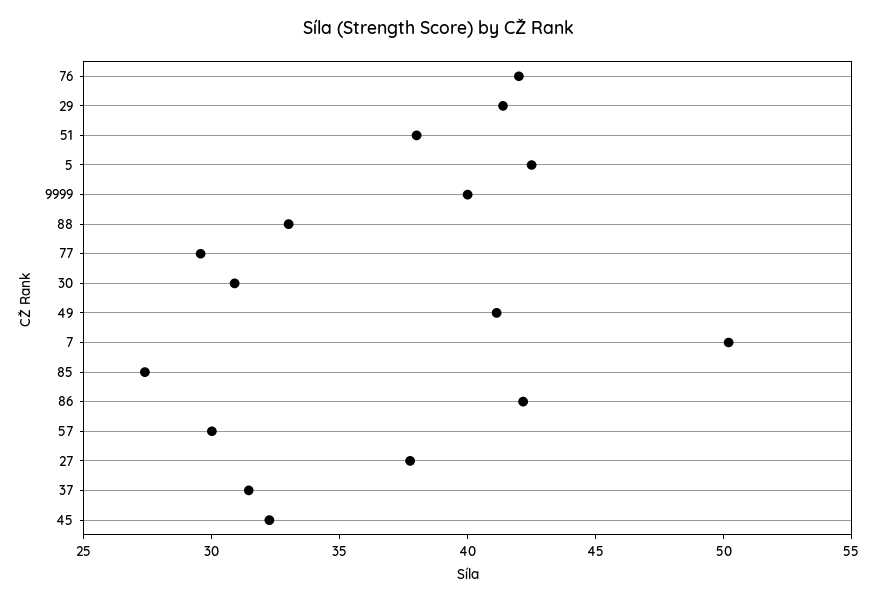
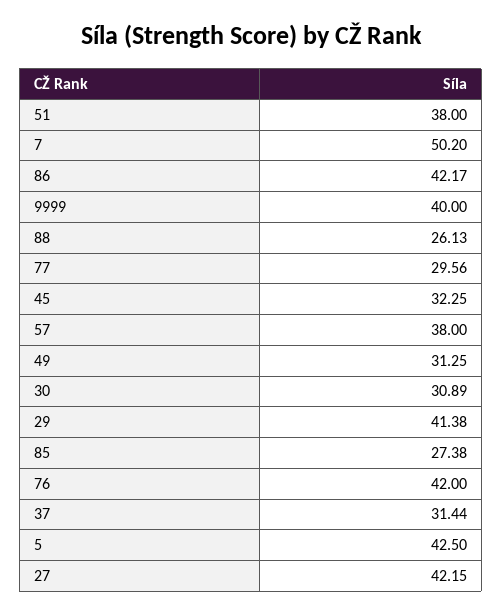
88: 33 -> 26.13
49: 41 -> 31.25
57: 30 -> 38
27: 38 -> 42.15

